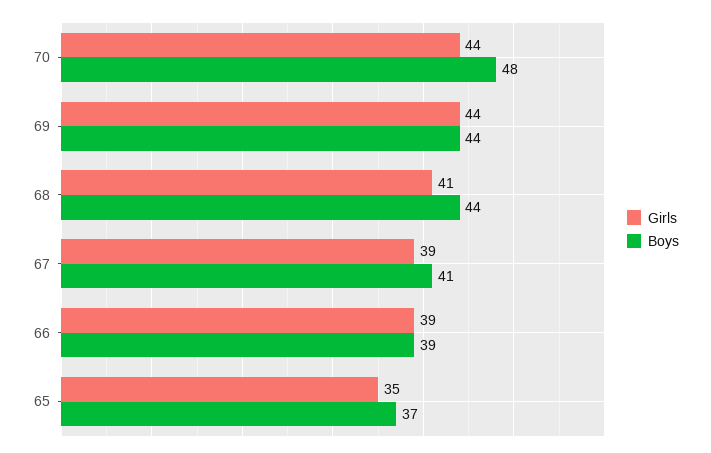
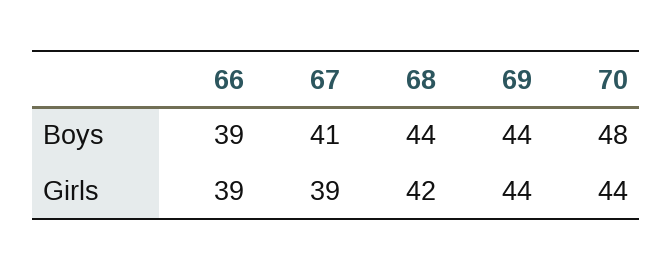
Girls, 68: 41 -> 42
Girls, 65: 35 -> none
Boys, 65: 37 -> none

